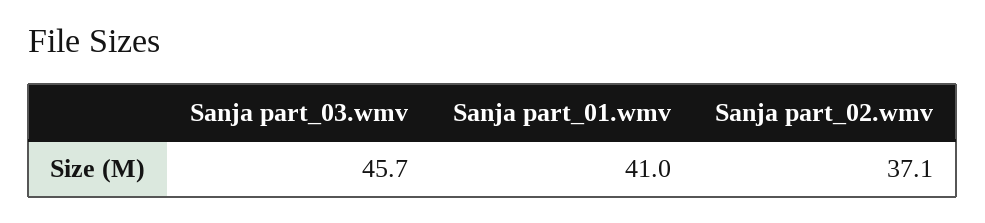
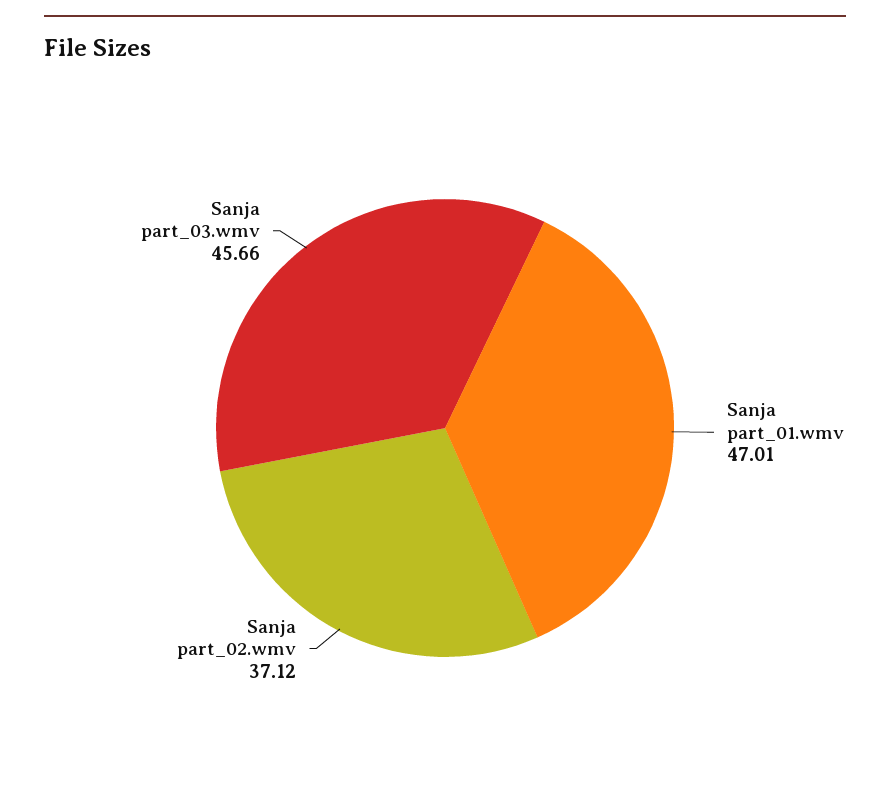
Sanja part_01.wmv: 41 -> 47.01

